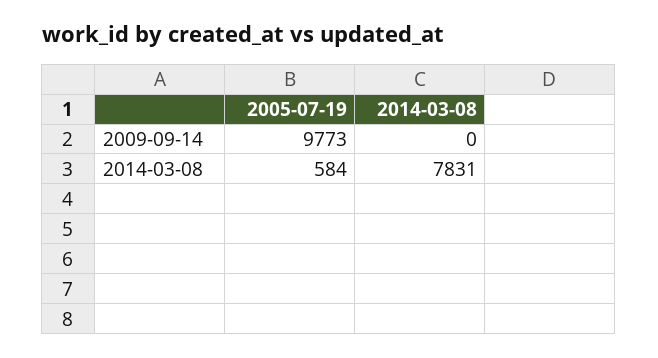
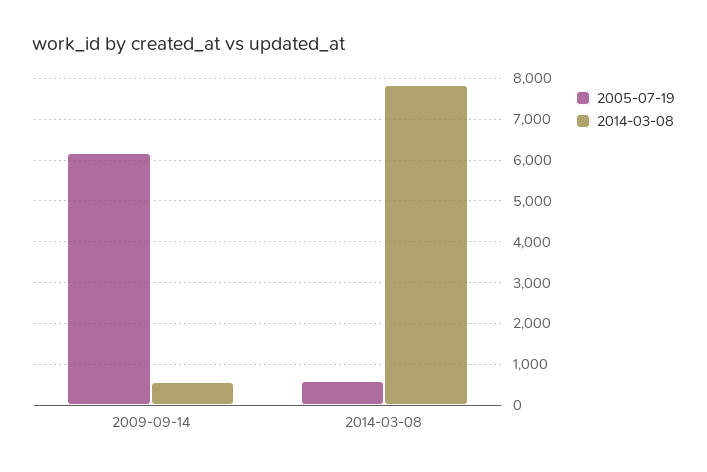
2005-07-19, 2009-09-14: 9773 -> 6200
2014-03-08, 2009-09-14: 0 -> 600

